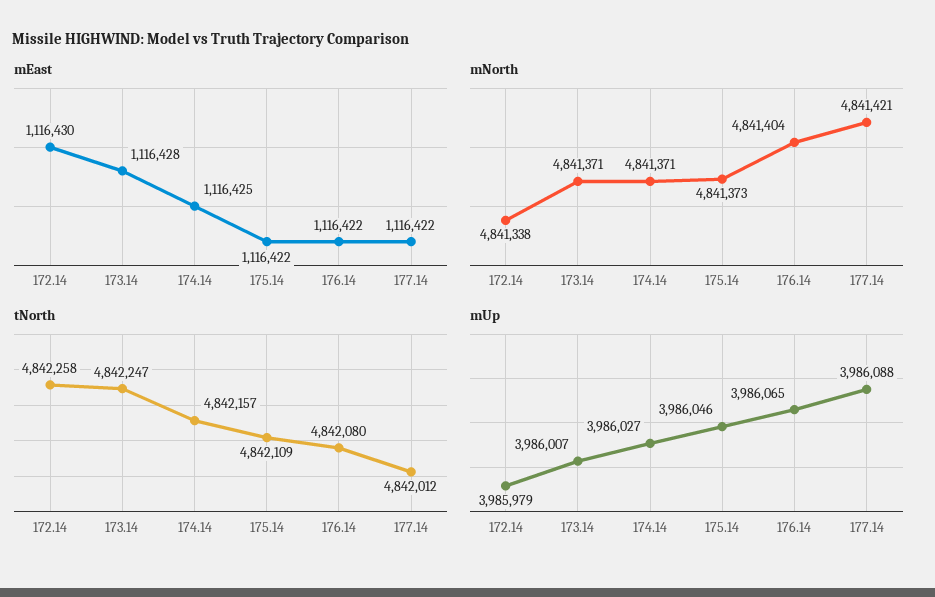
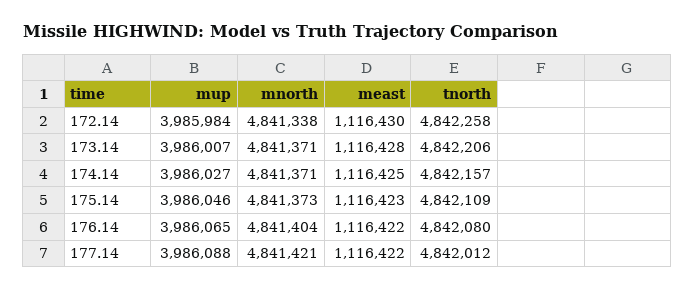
mEast, 175.14: 1116422 -> 1116423
tNorth, 173.14: 4842247 -> 4842206
mUp, 172.14: 3985979 -> 3985984

